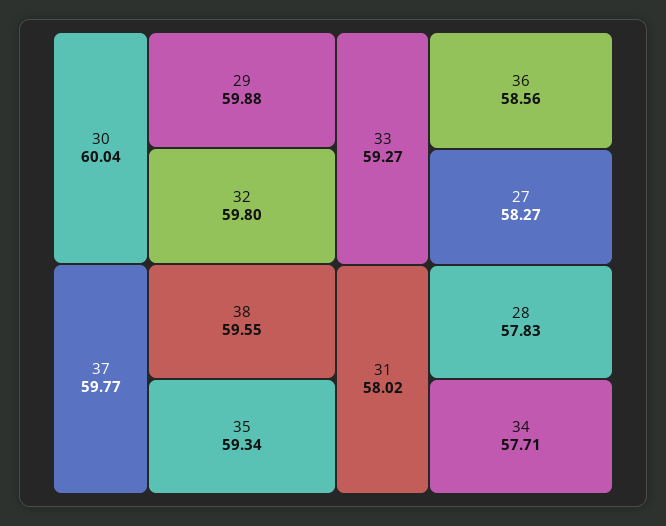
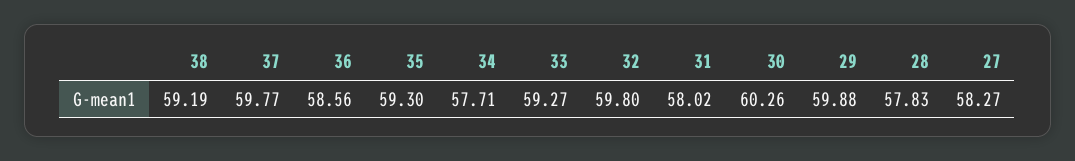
30: 60.04 -> 60.26
38: 59.55 -> 59.19
35: 59.34 -> 59.3

